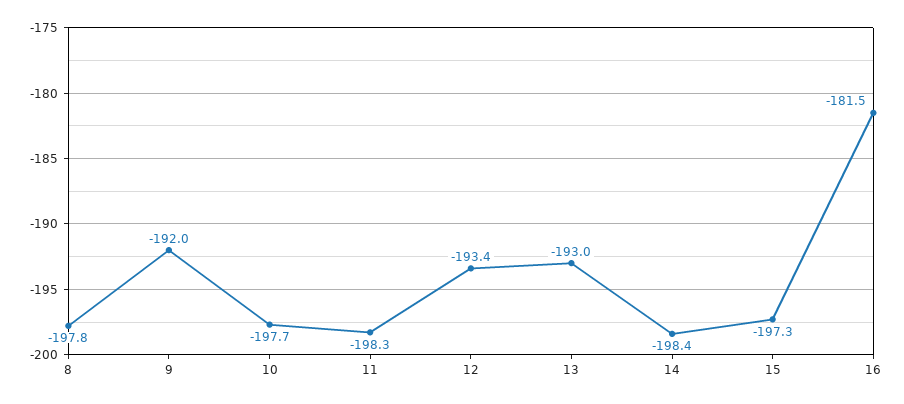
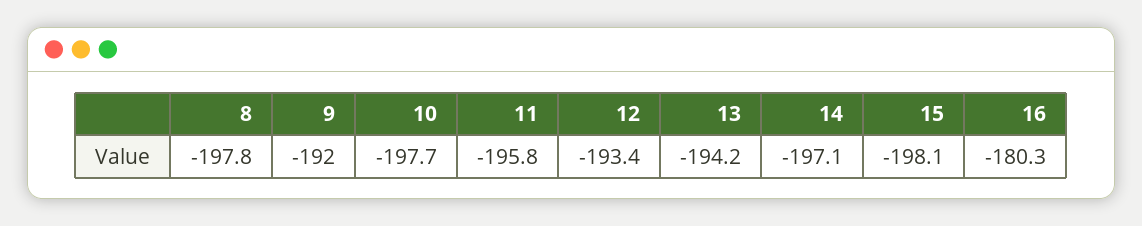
11: -198.3 -> -195.8
13: -193 -> -194.2
14: -198.4 -> -197.1
15: -197.3 -> -198.1
16: -181.5 -> -180.3

